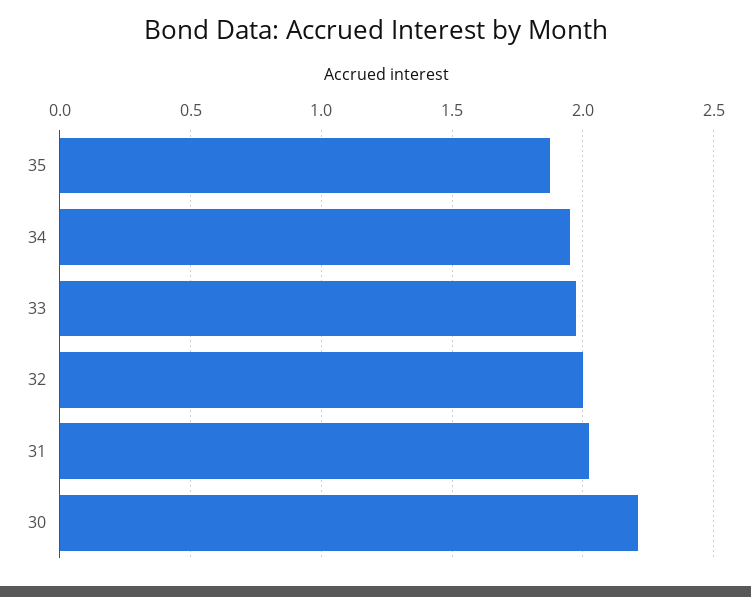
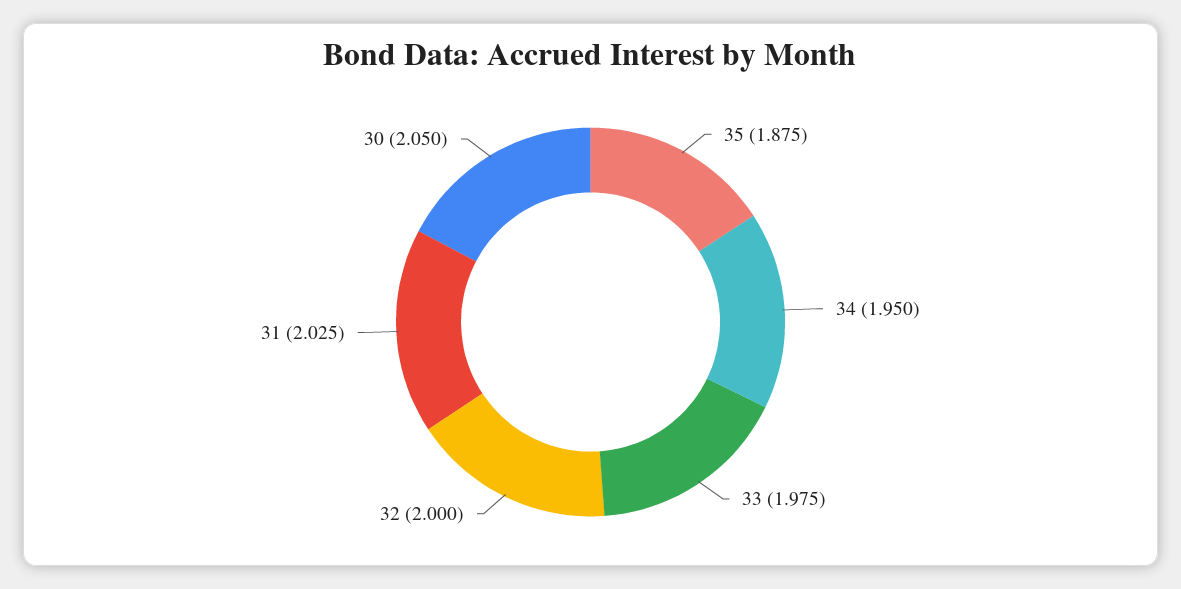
30: 2.2 -> 2.05

